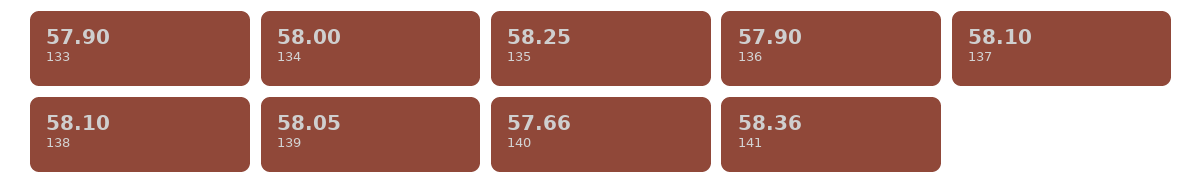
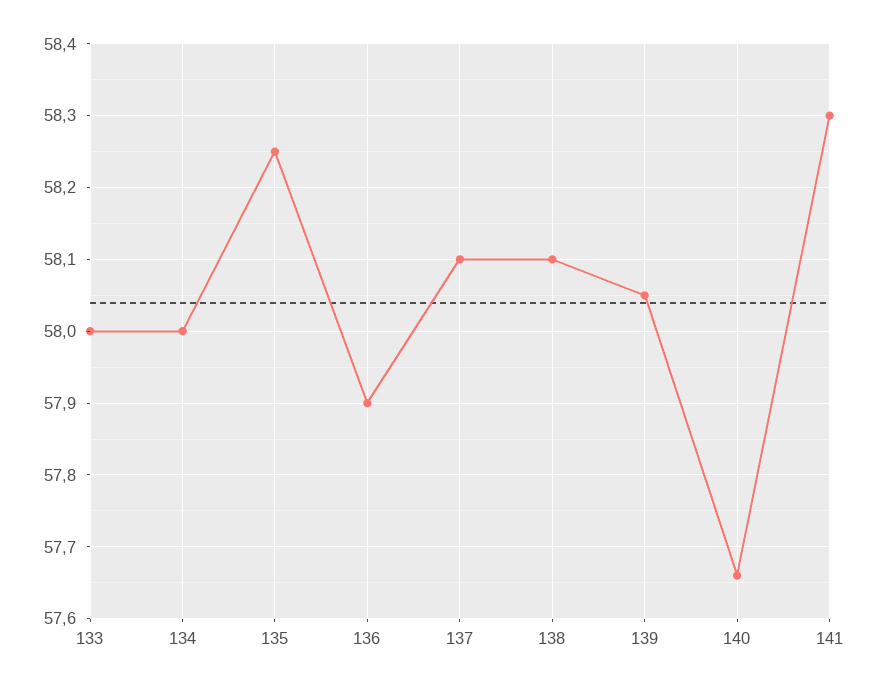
133: 57.9 -> 58
141: 58.36 -> 58.3

